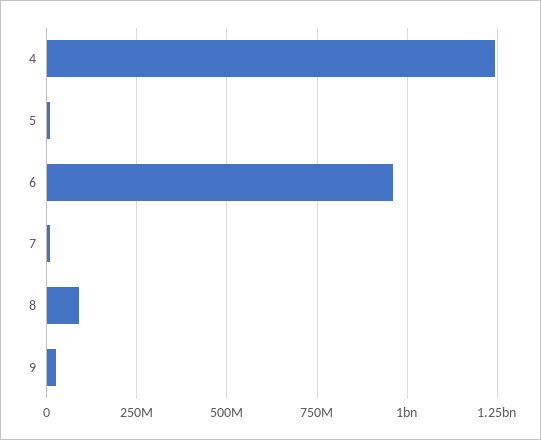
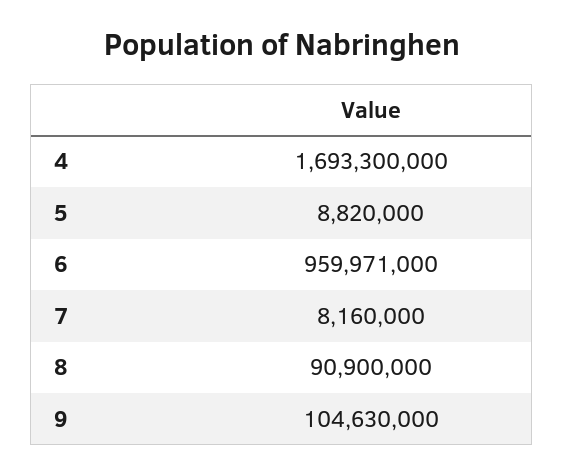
4: 1250000000 -> 1693300000
9: 25000000 -> 104630000

